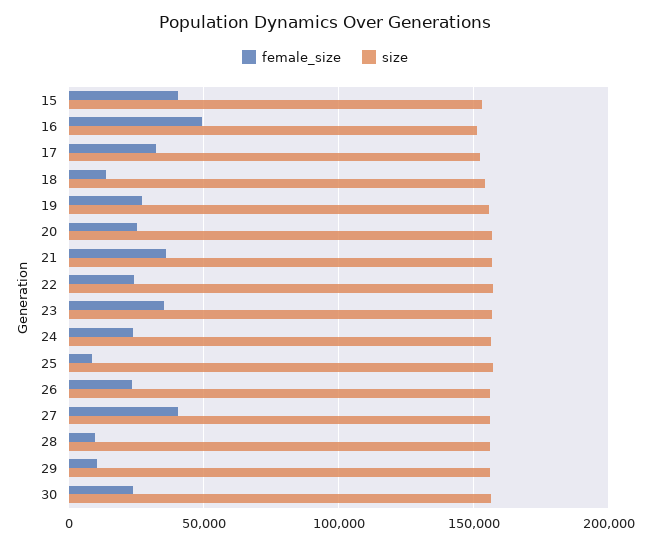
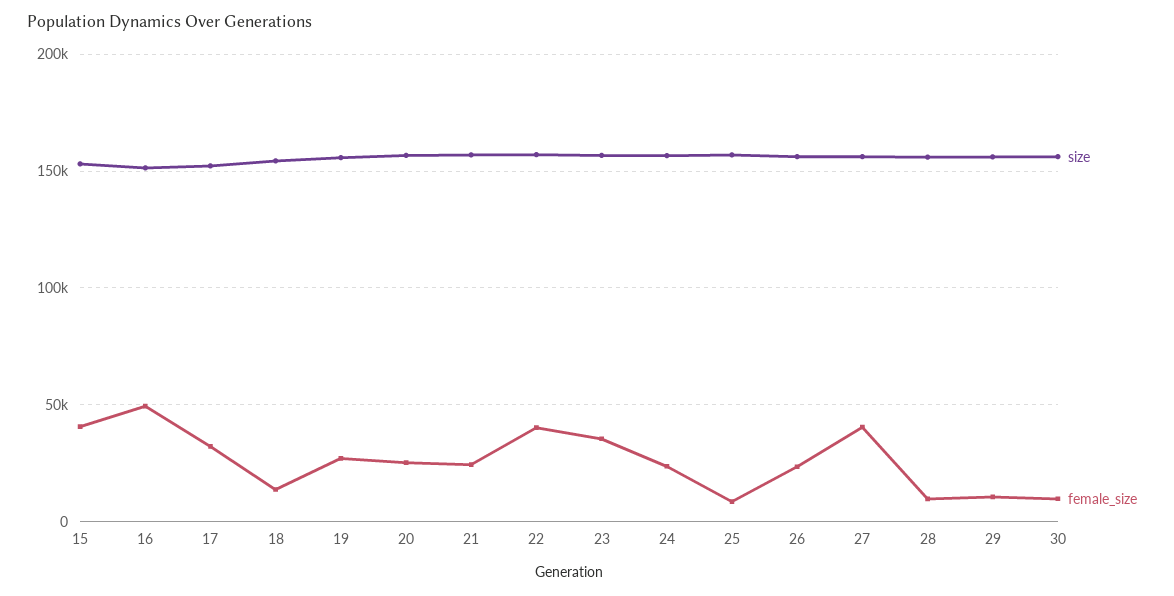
female_size, 21: 35000 -> 25000
female_size, 22: 25000 -> 40000
female_size, 30: 25000 -> 10000

